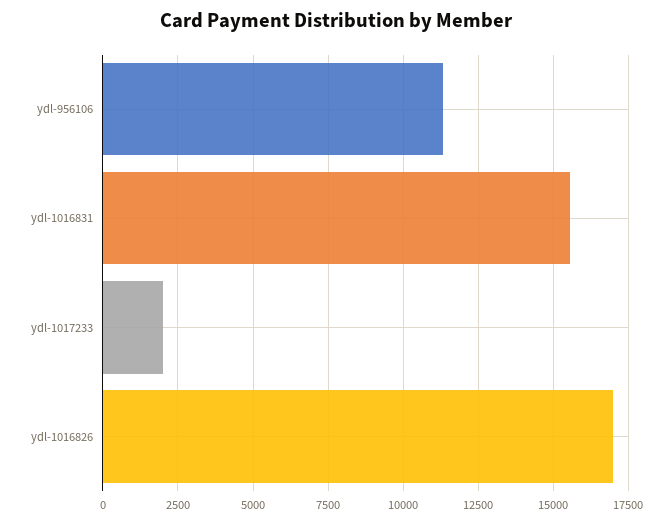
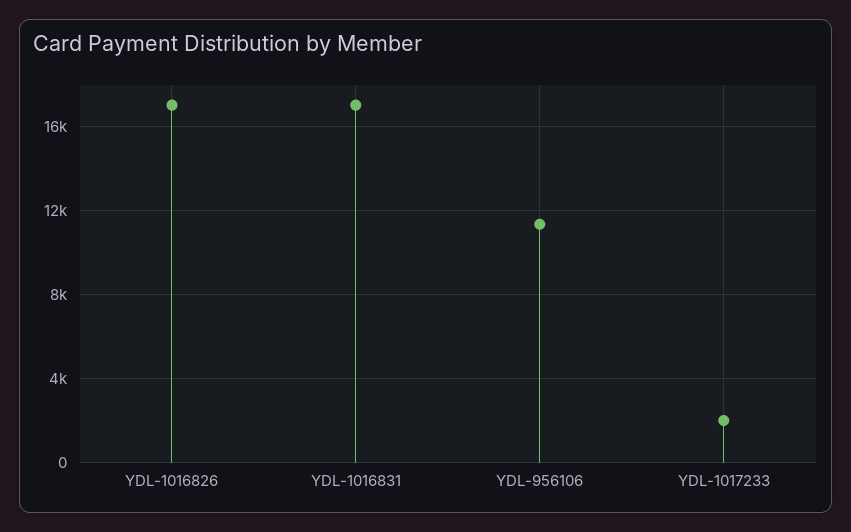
ydl-1016831: 15500 -> 17000

